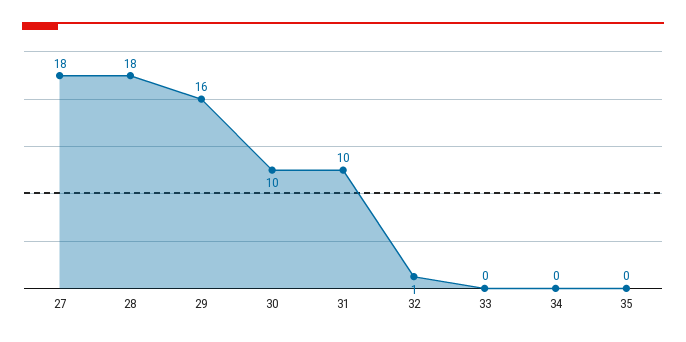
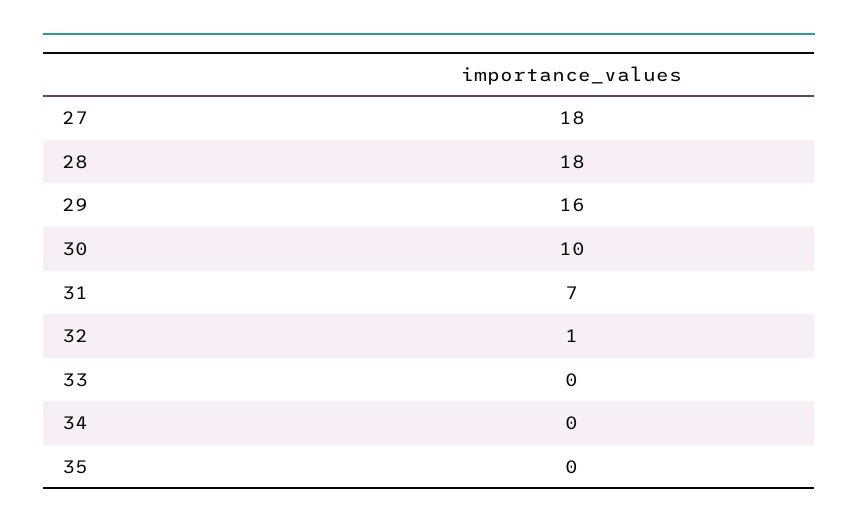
31: 10 -> 7

